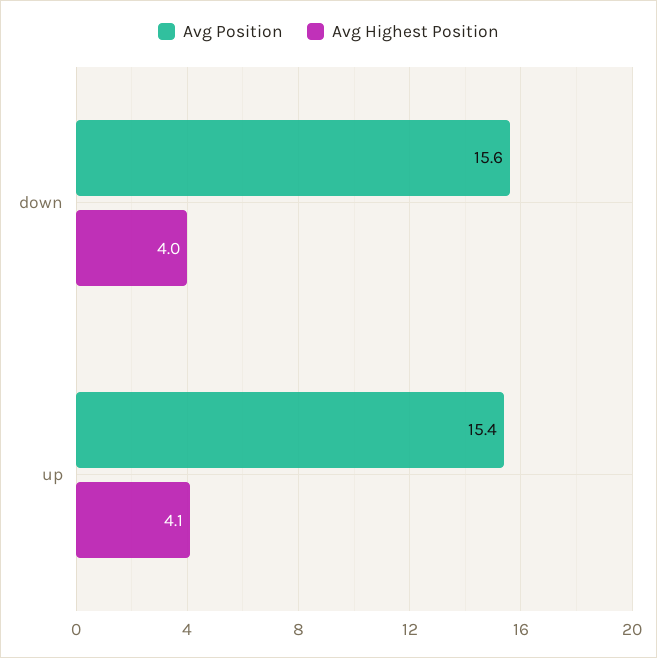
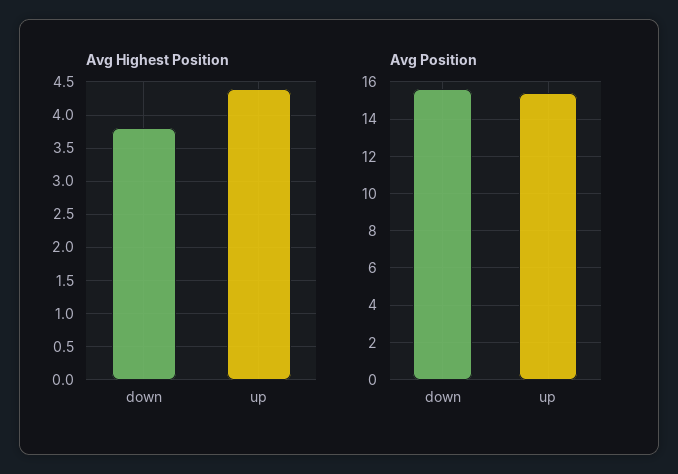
Avg Highest Position, down: 4 -> 3.8
Avg Highest Position, up: 4.1 -> 4.4

